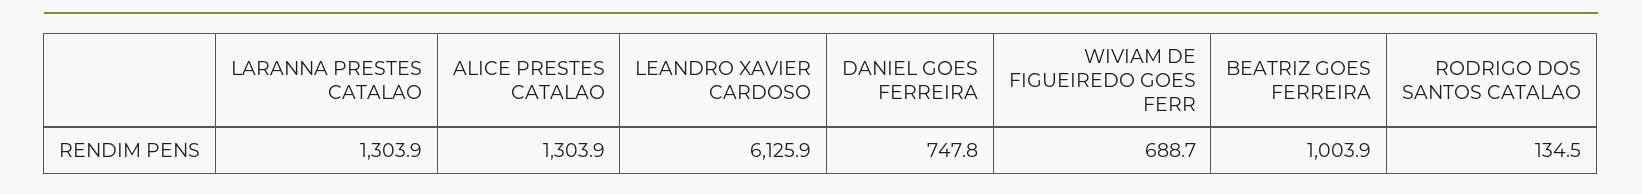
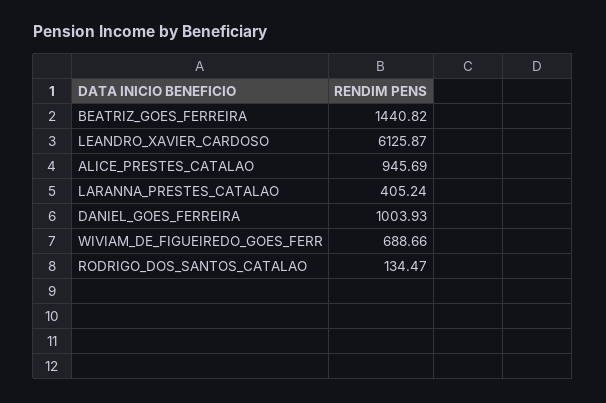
LARANNA PRESTES CATALAO: 1303.9 -> 405.24
ALICE PRESTES CATALAO: 1303.9 -> 945.69
DANIEL GOES FERREIRA: 747.8 -> 1003.93
BEATRIZ GOES FERREIRA: 1003.9 -> 1440.82

